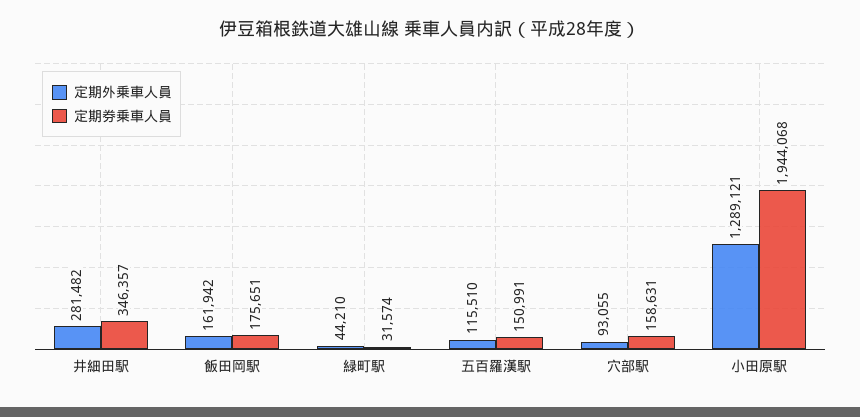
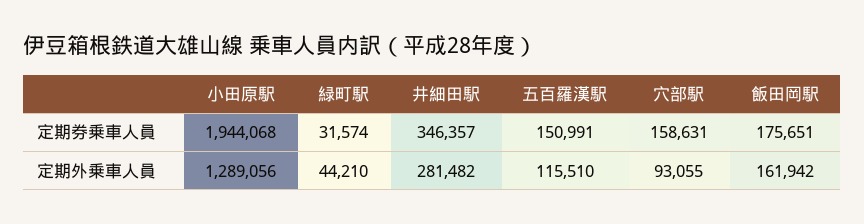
定期外乗車人員, 小田原駅: 1289121 -> 1289056

